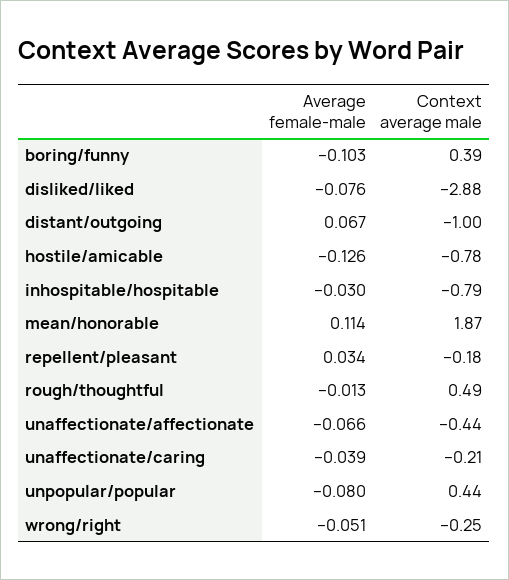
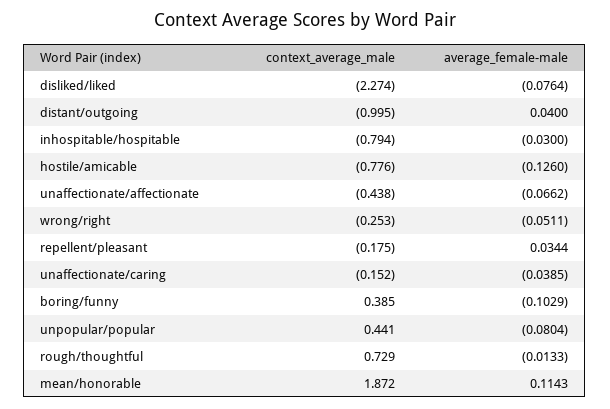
Context average male, disliked/liked: -2.88 -> -2.274
Average female-male, distant/outgoing: 0.067 -> 0.04
Context average male, rough/thoughtful: 0.49 -> 0.729
Context average male, unaffectionate/caring: -0.21 -> -0.152

